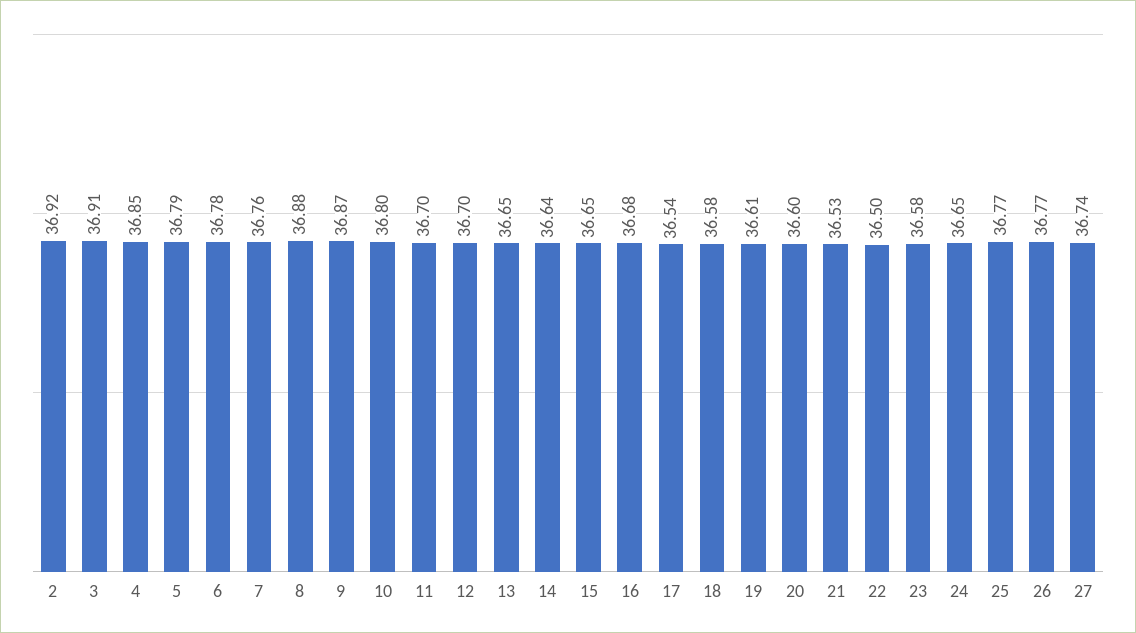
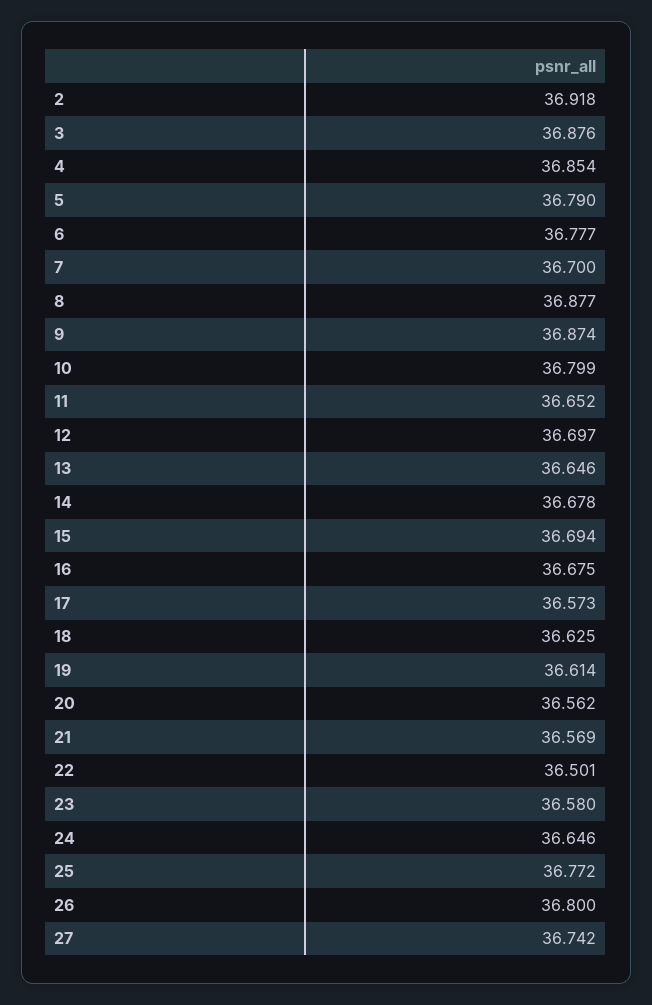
3: 36.91 -> 36.876
7: 36.76 -> 36.7
11: 36.7 -> 36.652
14: 36.64 -> 36.678
15: 36.65 -> 36.694
17: 36.54 -> 36.573
18: 36.58 -> 36.625
20: 36.6 -> 36.562
21: 36.53 -> 36.569
26: 36.77 -> 36.8

